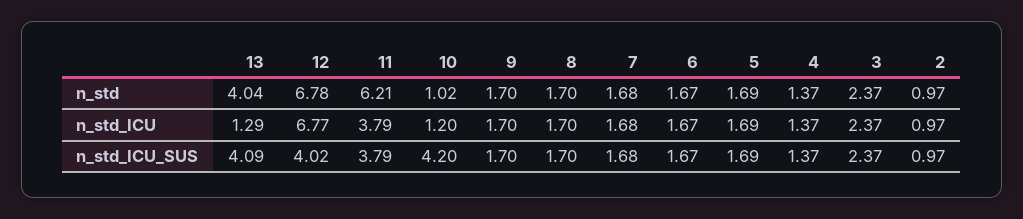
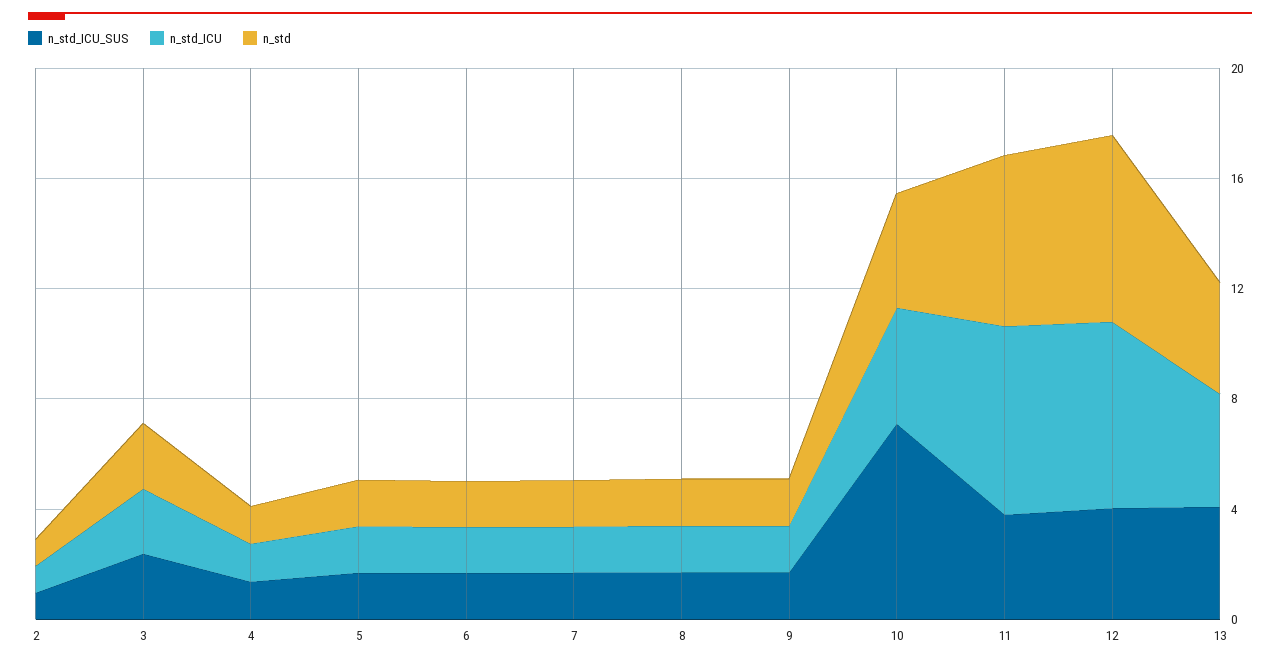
n_std, 10: 1.02 -> 4
n_std_ICU, 13: 1.29 -> 4
n_std_ICU, 11: 3.79 -> 7
n_std_ICU, 10: 1.2 -> 4
n_std_ICU_SUS, 10: 4.2 -> 7

